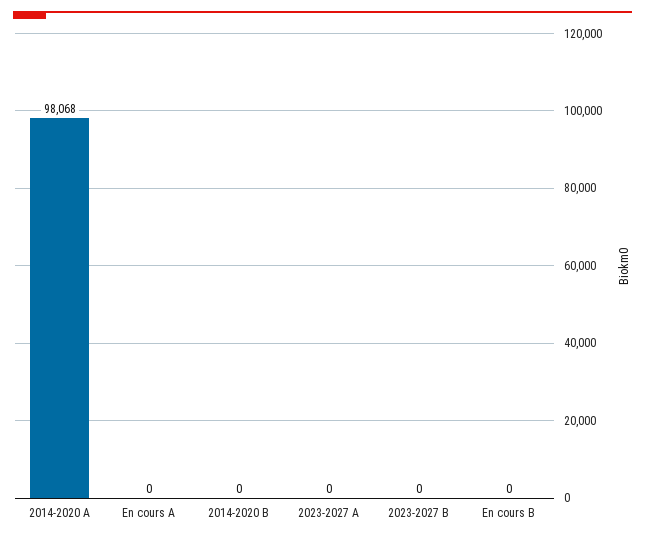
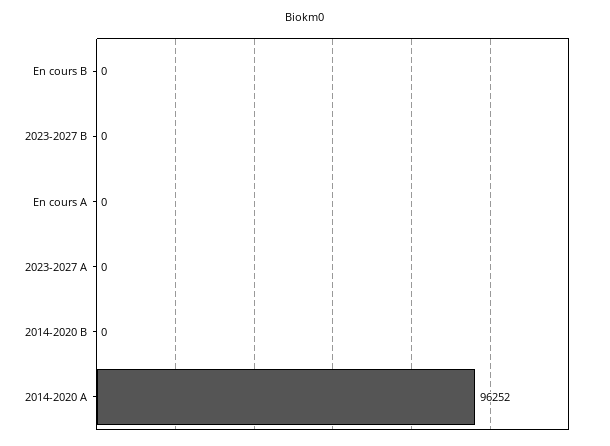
2014-2020 A: 98068 -> 96252

